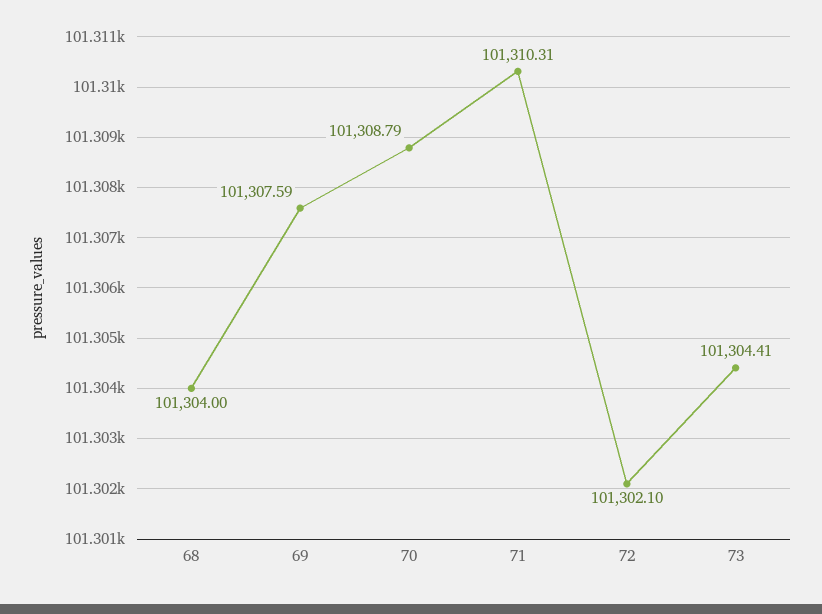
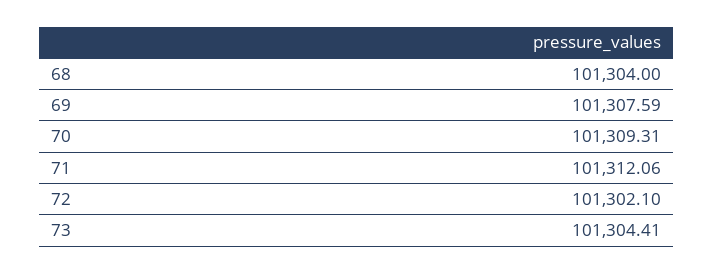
70: 101308.79 -> 101309.31
71: 101310.31 -> 101312.06

